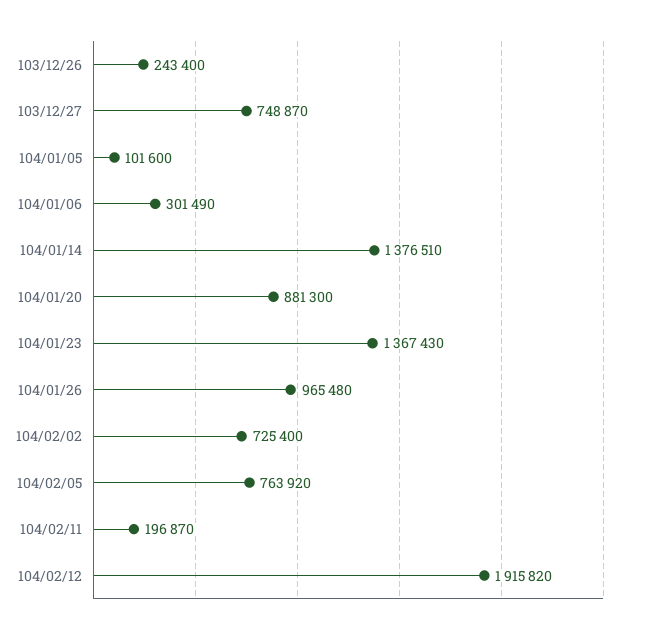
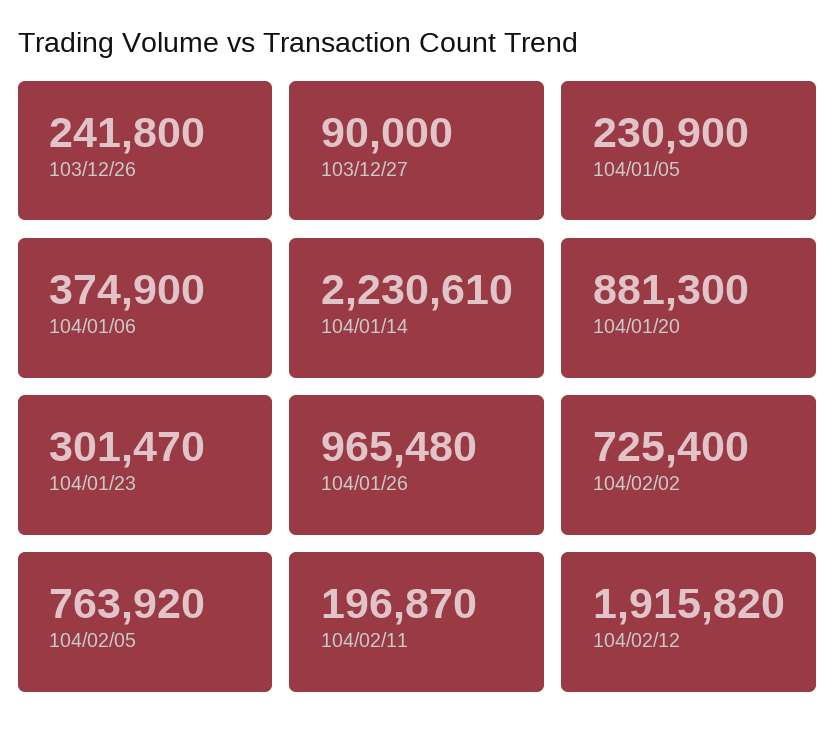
103/12/26: 243400 -> 241800
103/12/27: 748870 -> 90000
104/01/05: 101600 -> 230900
104/01/06: 301490 -> 374900
104/01/14: 1376510 -> 2230610
104/01/23: 1367430 -> 301470

